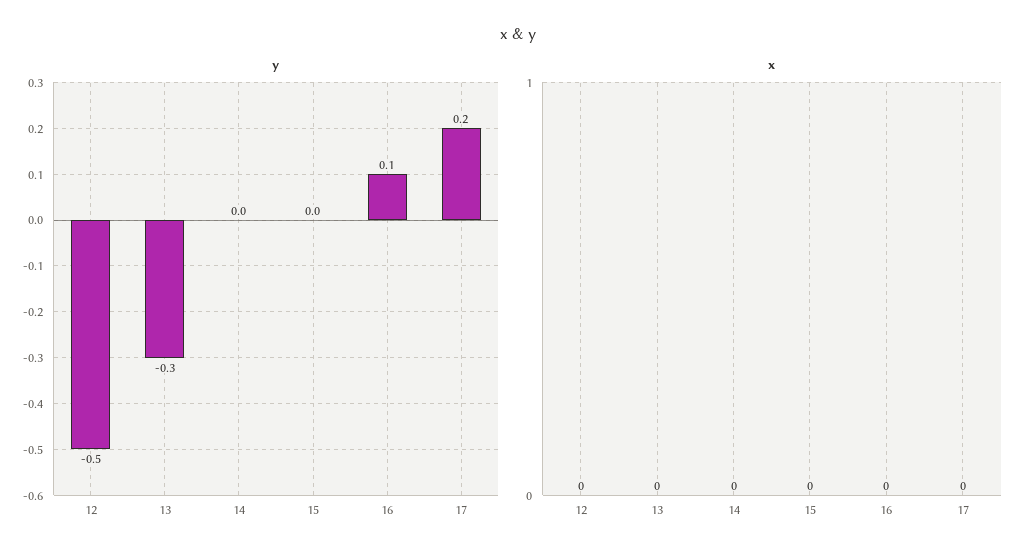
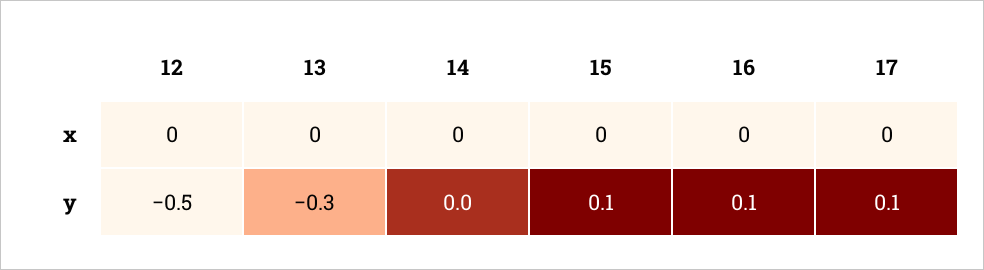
y, 15: 0 -> 0.1
y, 17: 0.2 -> 0.1

